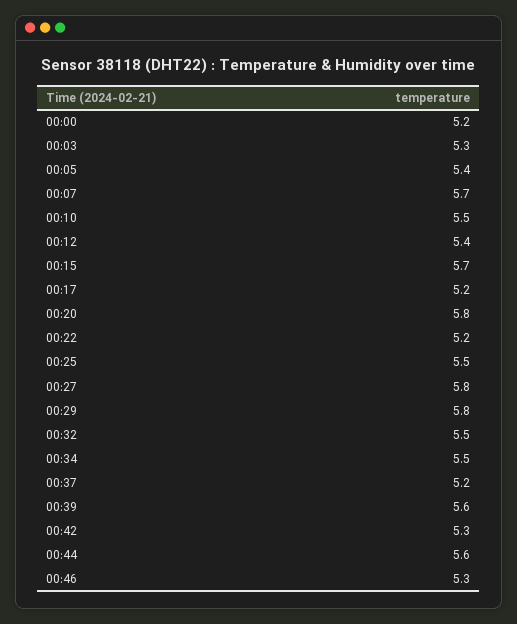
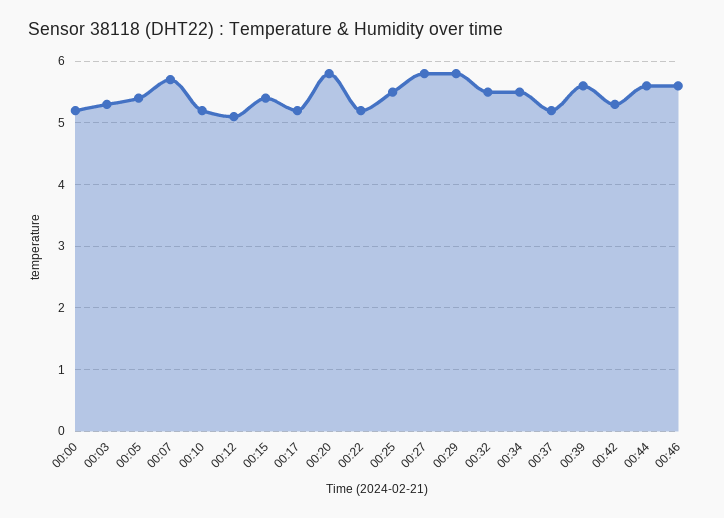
00:10: 5.5 -> 5.2
00:12: 5.4 -> 5.1
00:15: 5.7 -> 5.4
00:46: 5.3 -> 5.6

